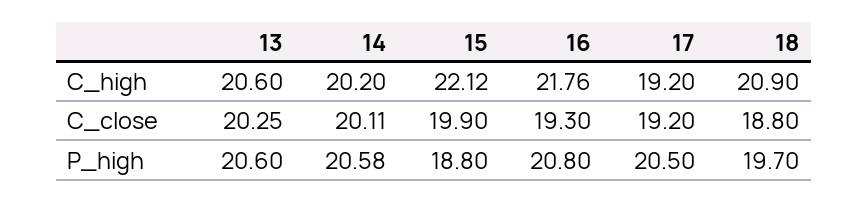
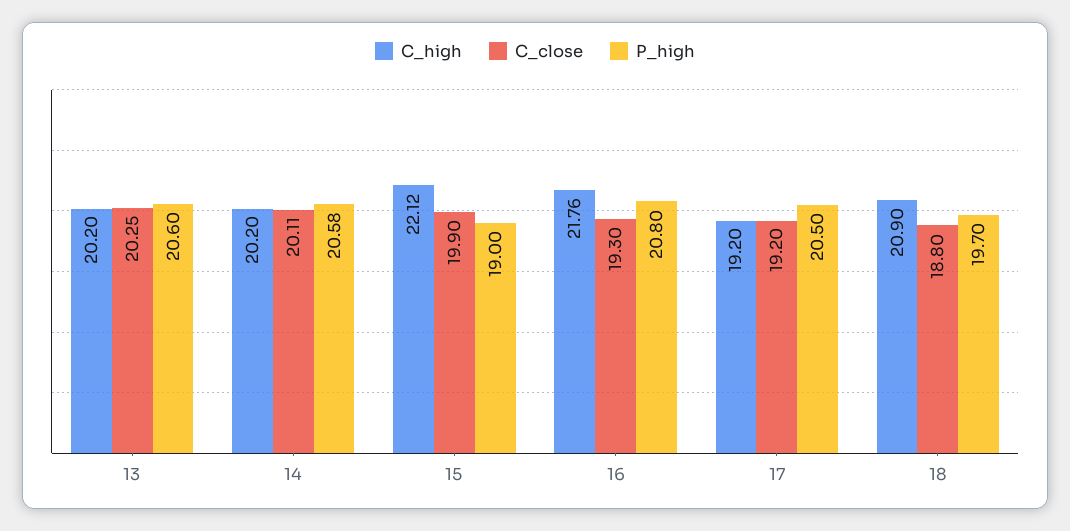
C_high, 13: 20.6 -> 20.2
P_high, 15: 18.8 -> 19

